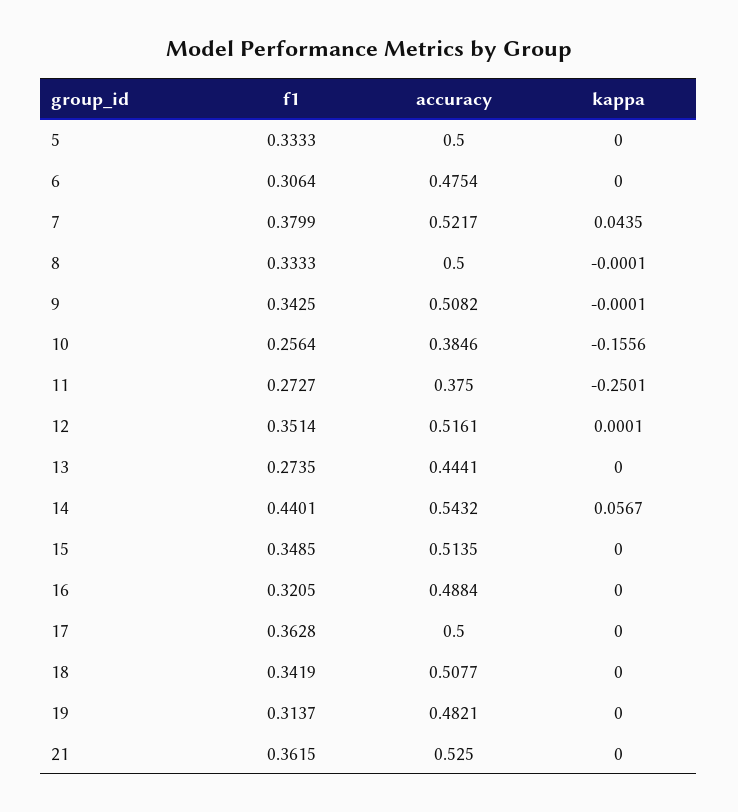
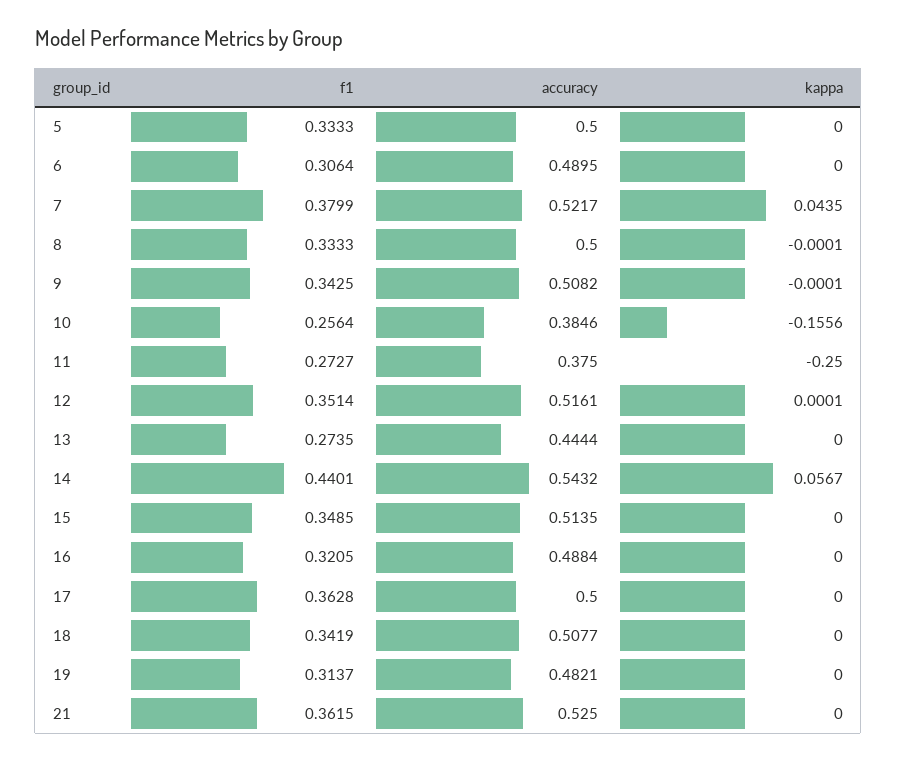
accuracy, 6: 0.4754 -> 0.4895
kappa, 11: -0.2501 -> -0.25
accuracy, 13: 0.4441 -> 0.4444

